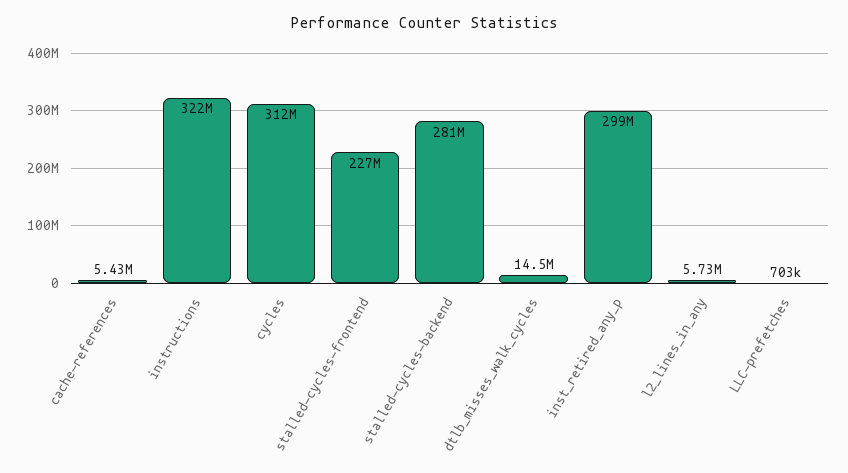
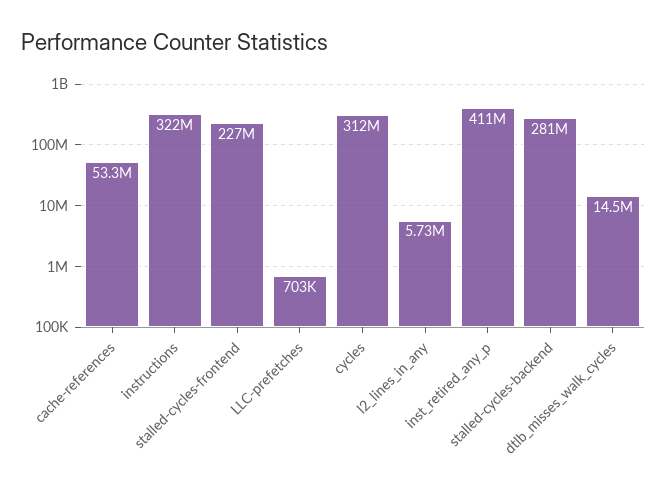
cache-references: 5430000 -> 53300000
inst_retired_any_p: 299000000 -> 411000000

